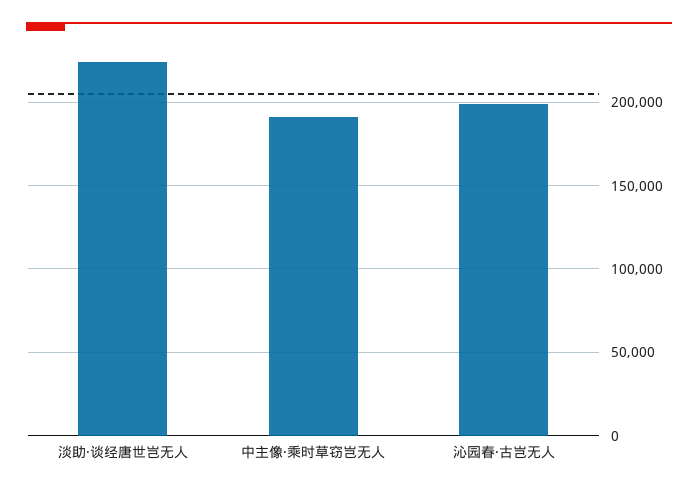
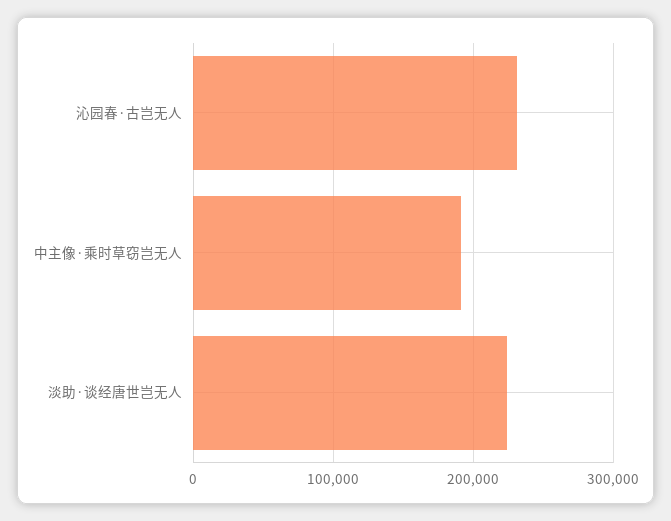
沁园春·古岂无人: 200000 -> 230000

